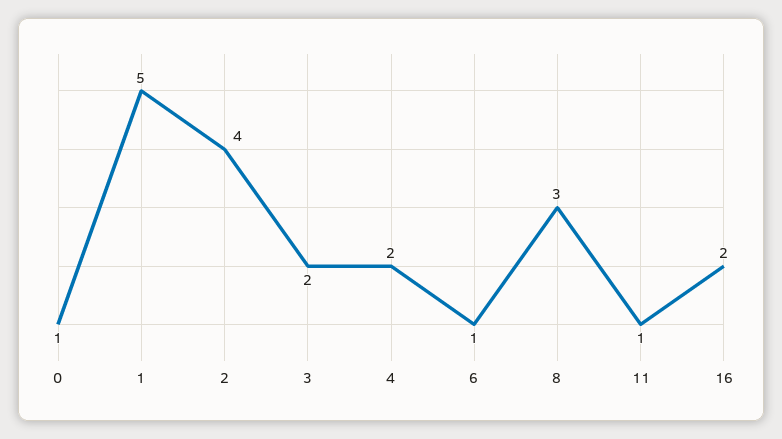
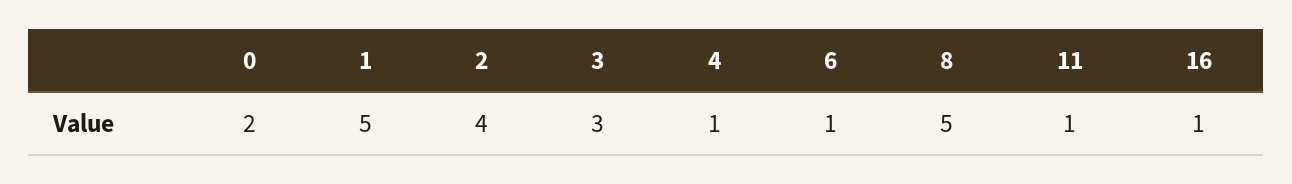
0: 1 -> 2
3: 2 -> 3
4: 2 -> 1
8: 3 -> 5
16: 2 -> 1

